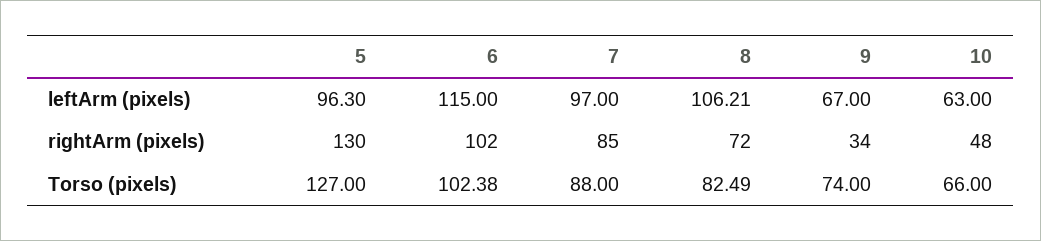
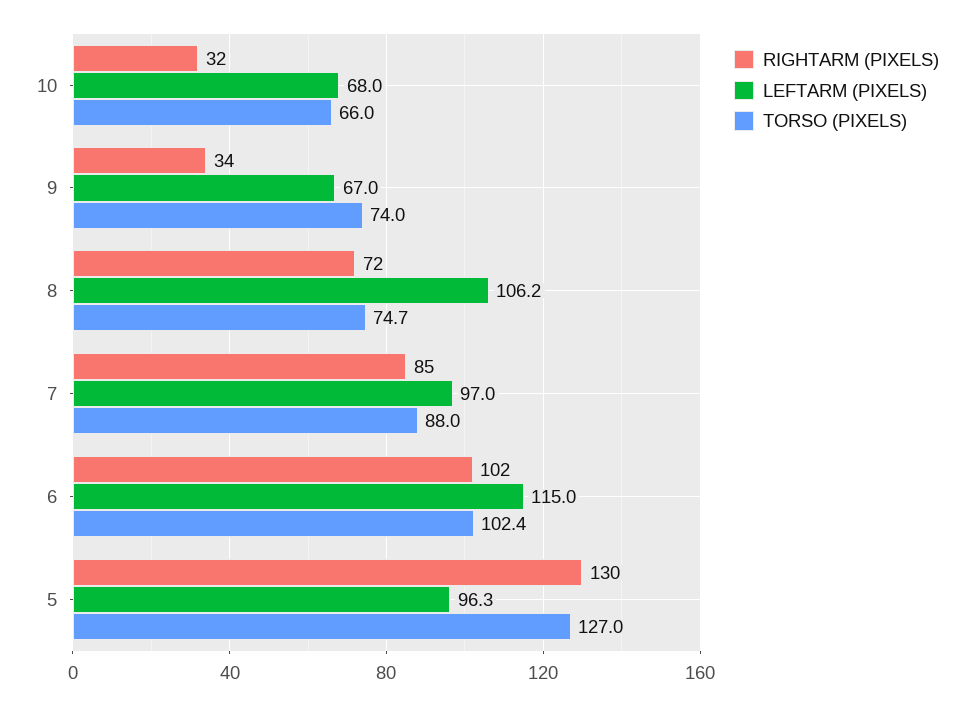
leftArm (pixels), 10: 63 -> 68
rightArm (pixels), 10: 48 -> 32
Torso (pixels), 8: 82.49 -> 74.7

